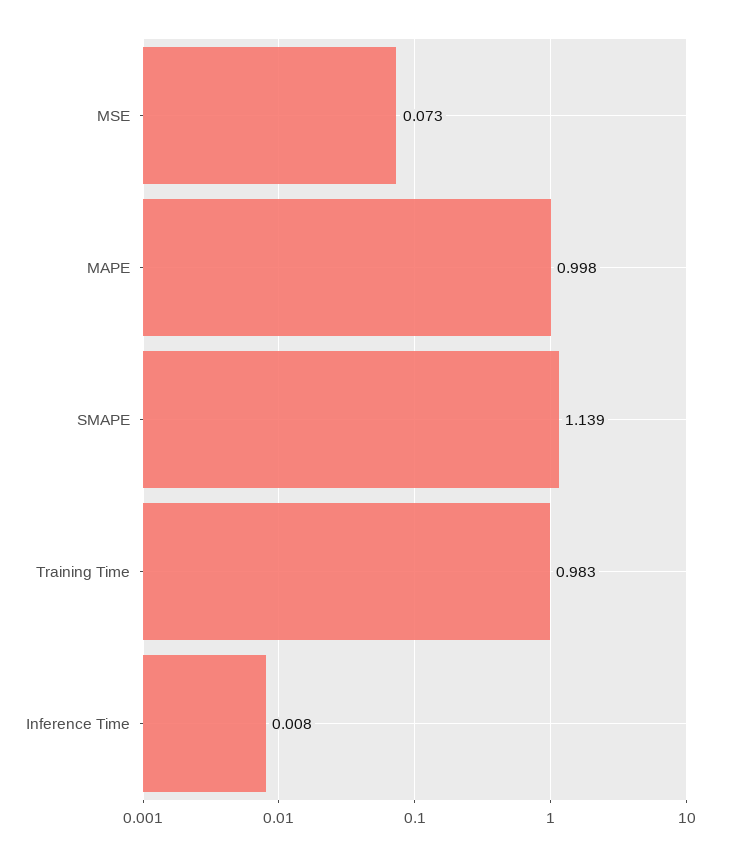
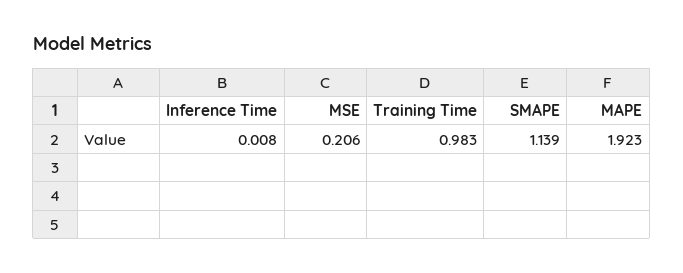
MSE: 0.073 -> 0.206
MAPE: 0.998 -> 1.923

